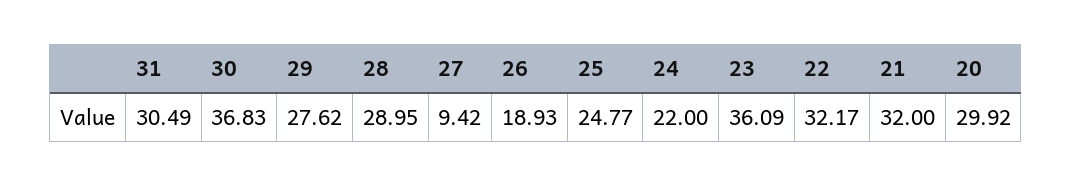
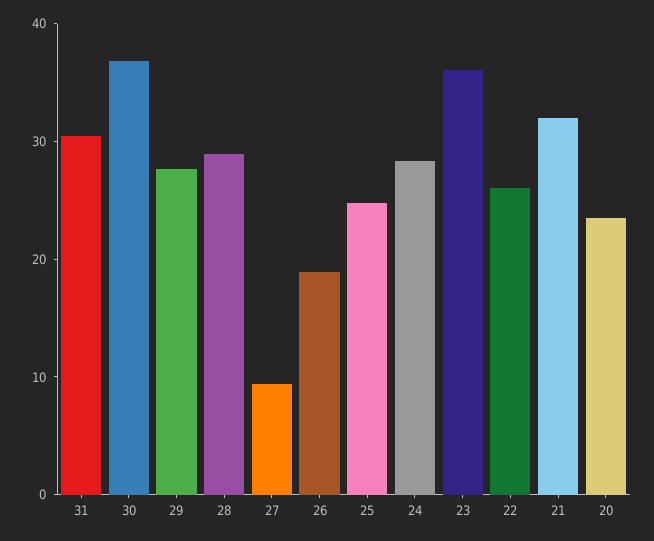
24: 22 -> 28
22: 32.17 -> 26
20: 29.92 -> 24

